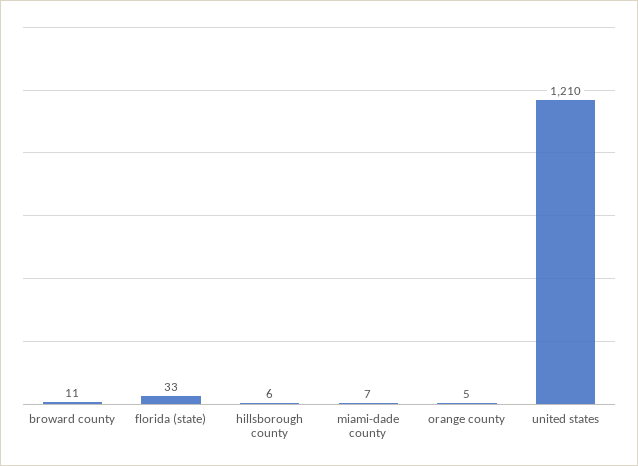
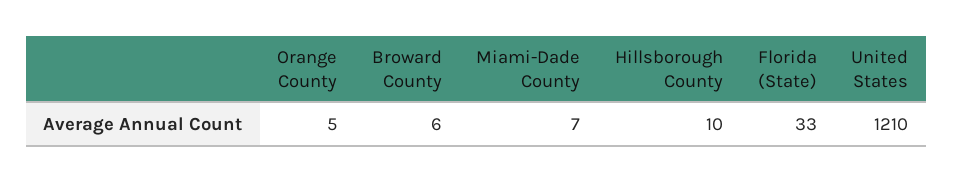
broward county: 11 -> 6
hillsborough county: 6 -> 10

